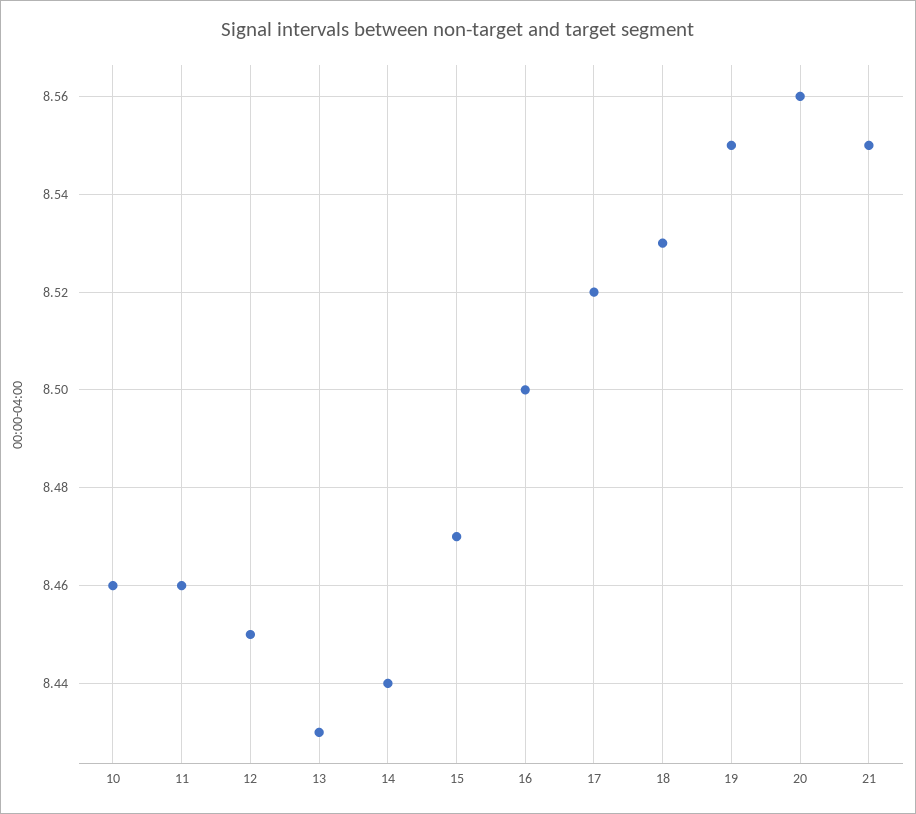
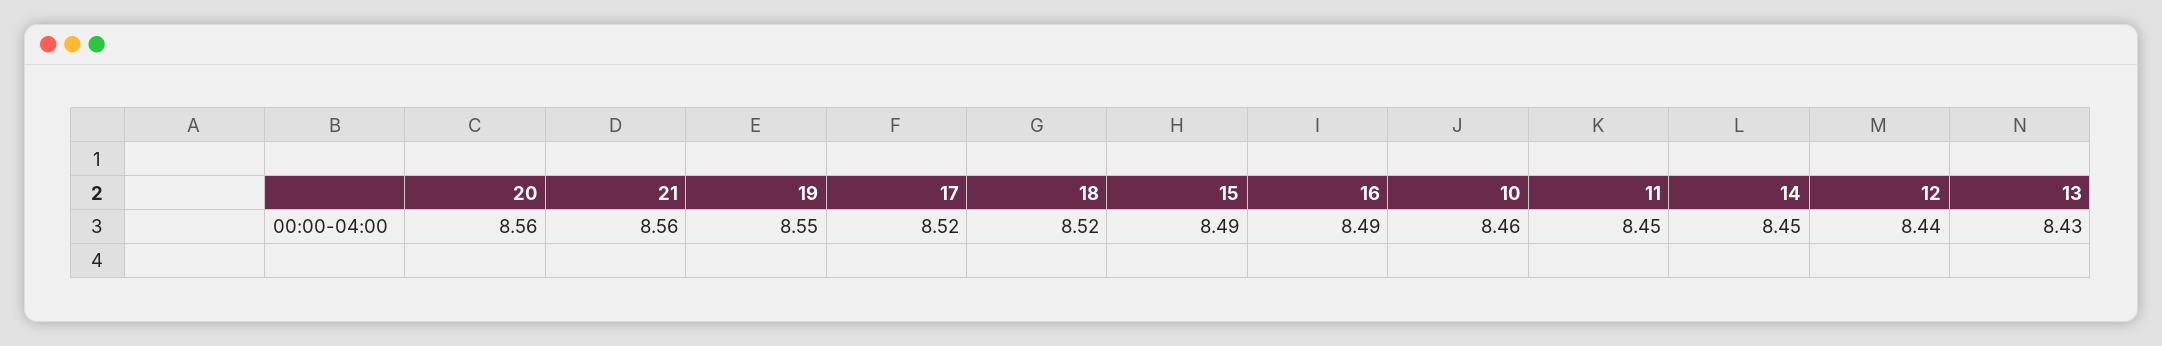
11: 8.46 -> 8.45
12: 8.45 -> 8.44
14: 8.44 -> 8.45
15: 8.47 -> 8.49
16: 8.5 -> 8.49
18: 8.53 -> 8.52
21: 8.55 -> 8.56

